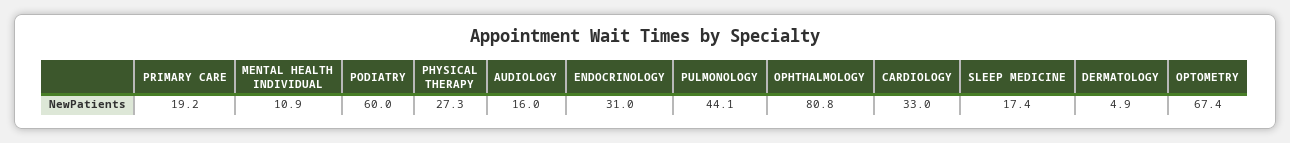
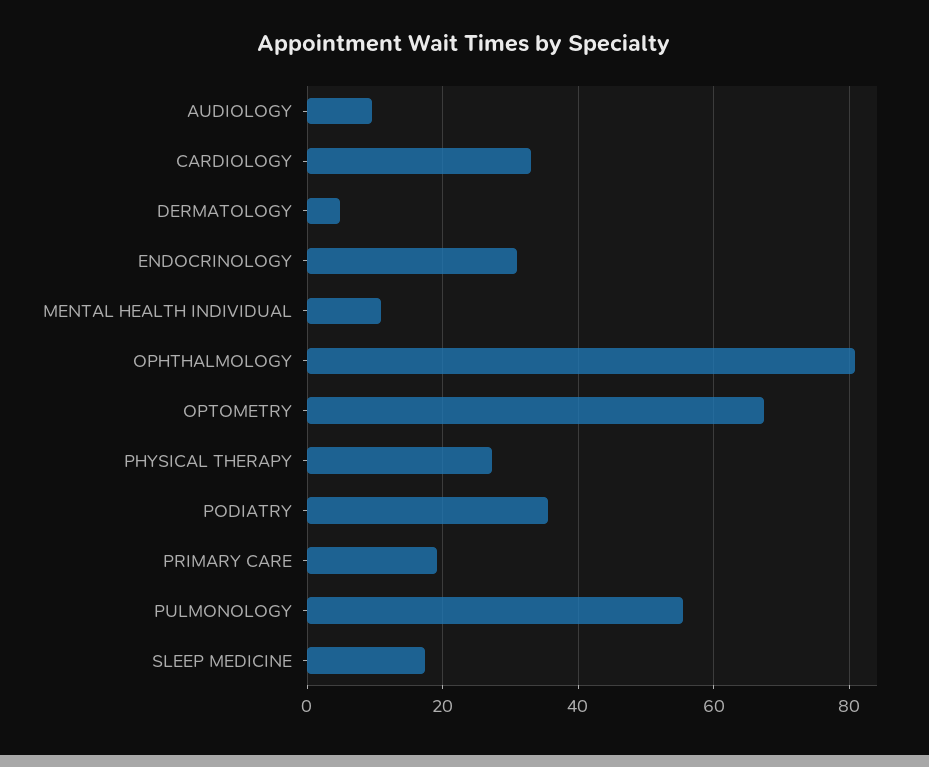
PODIATRY: 60 -> 36
AUDIOLOGY: 16 -> 10
PULMONOLOGY: 44.1 -> 56

